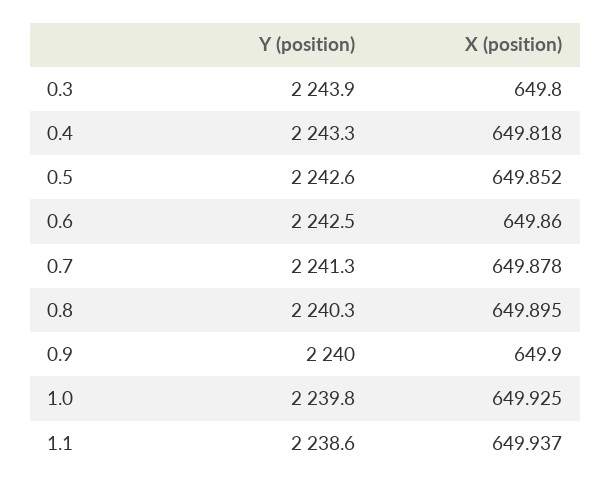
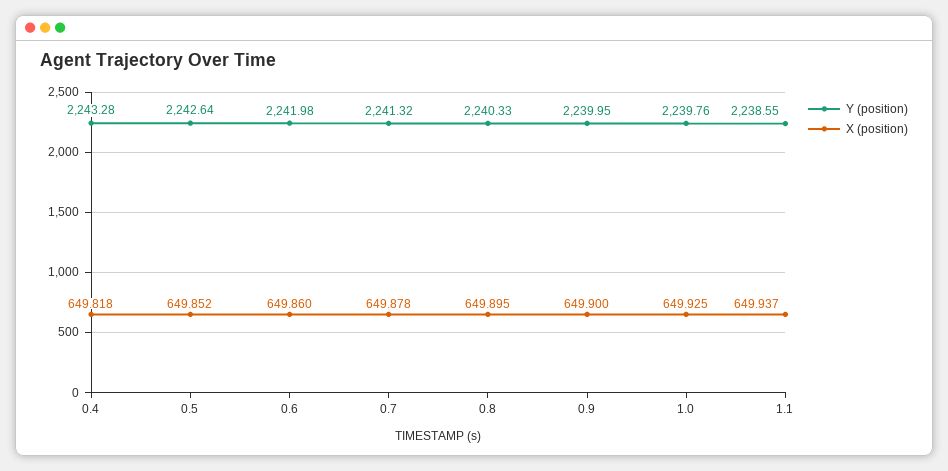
Y (position), 0.3: 2243.9 -> none
X (position), 0.3: 649.8 -> none
Y (position), 0.6: 2242.5 -> 2241.98

